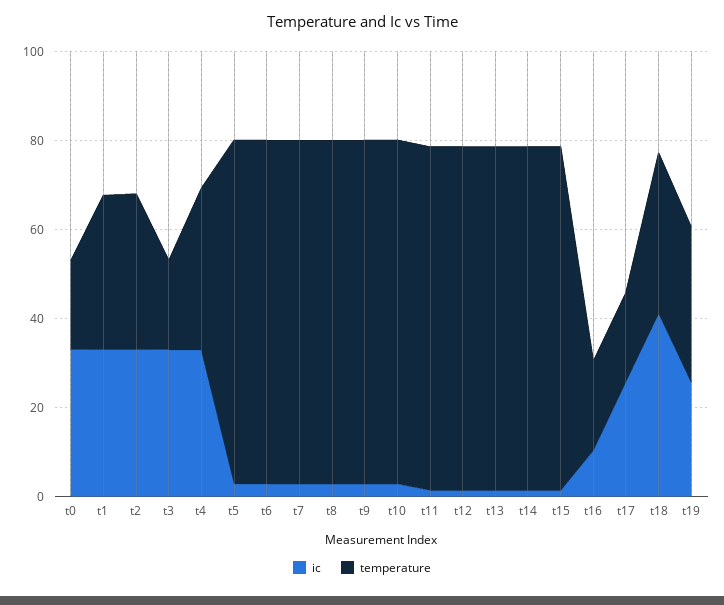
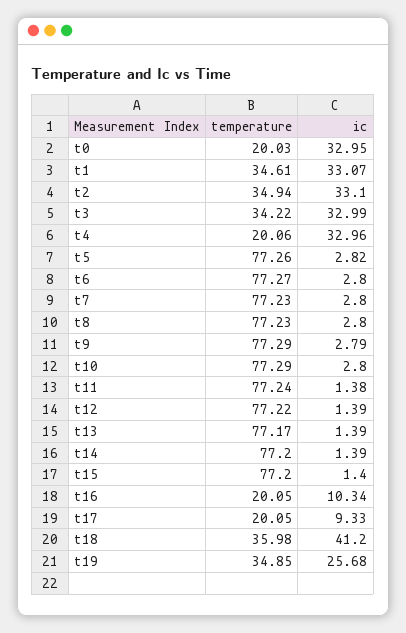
temperature, t3: 20 -> 34.22
temperature, t4: 35 -> 20.06
ic, t17: 25 -> 9.33

